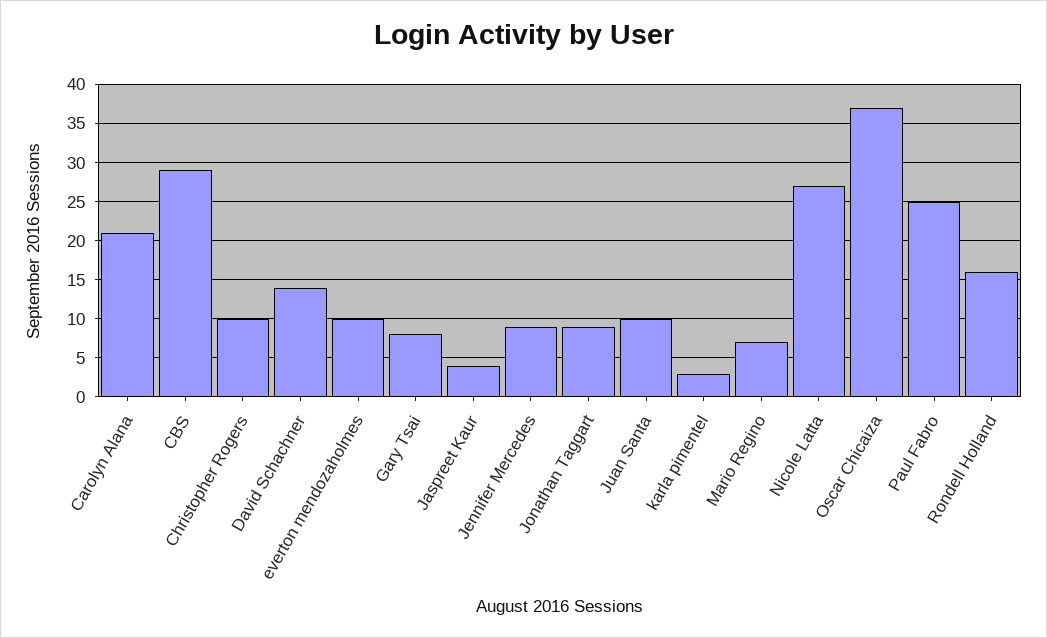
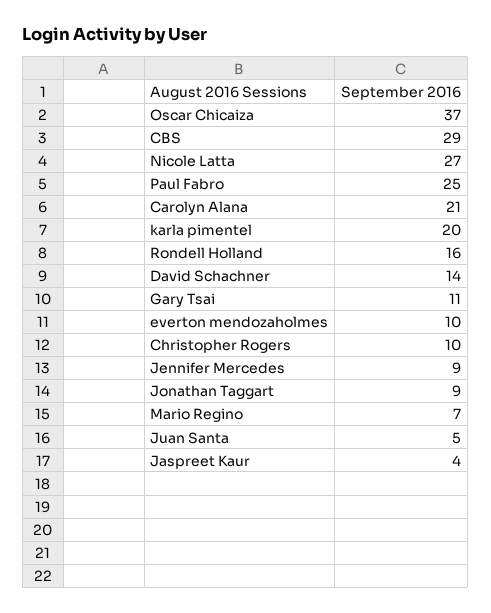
Gary Tsai: 8 -> 11
Juan Santa: 10 -> 5
karla pimentel: 3 -> 20

